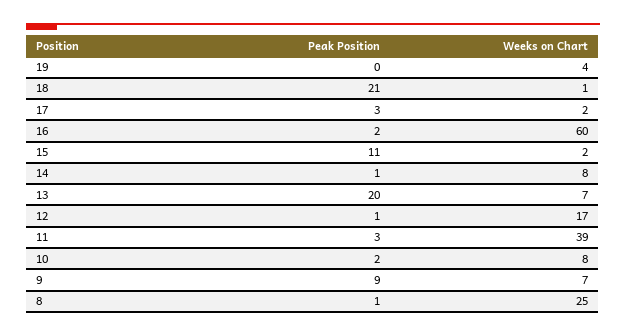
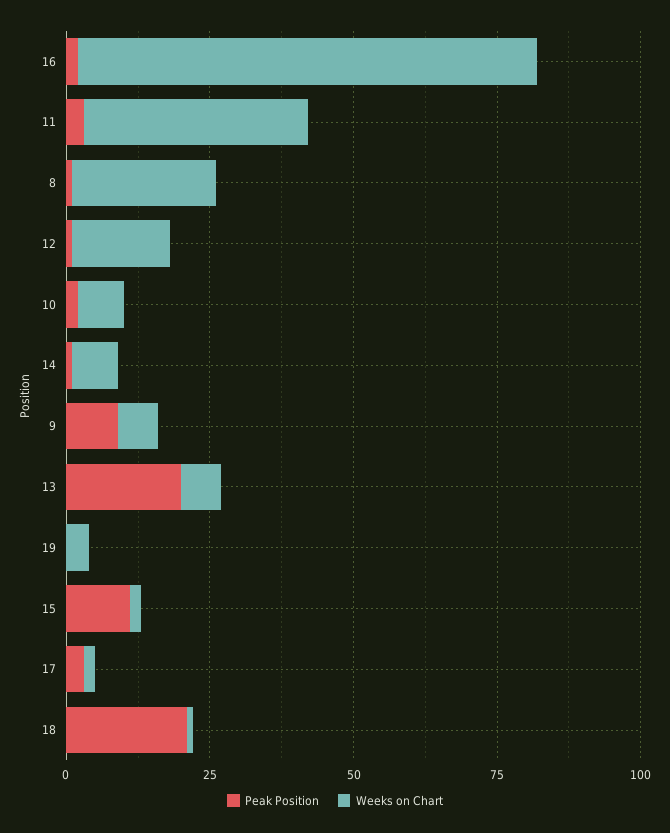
Weeks on Chart, 16: 60 -> 80

